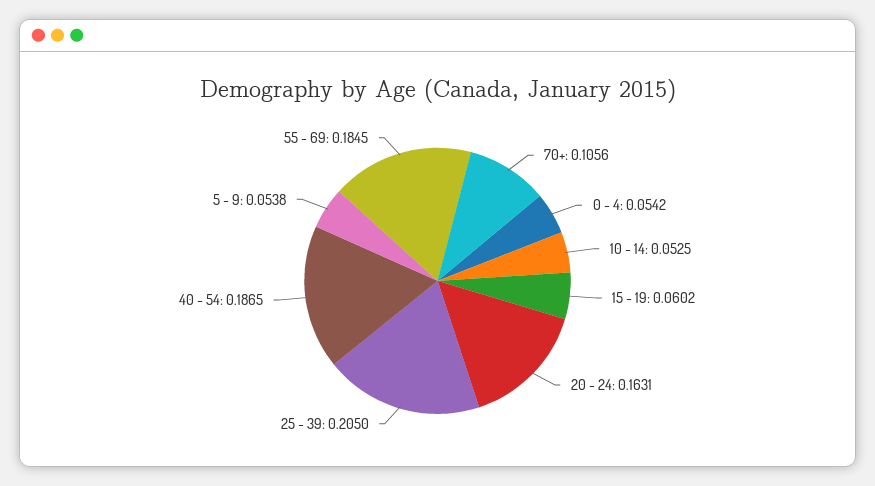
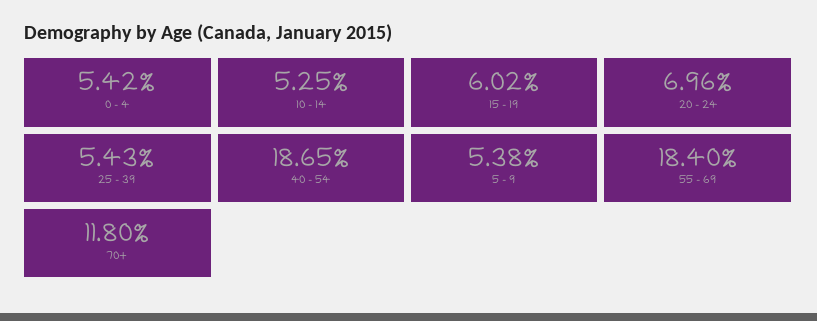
70+: 0.1056 -> 0.118
20 - 24: 0.1631 -> 0.0696
25 - 39: 0.205 -> 0.0543
55 - 69: 0.1845 -> 0.184

